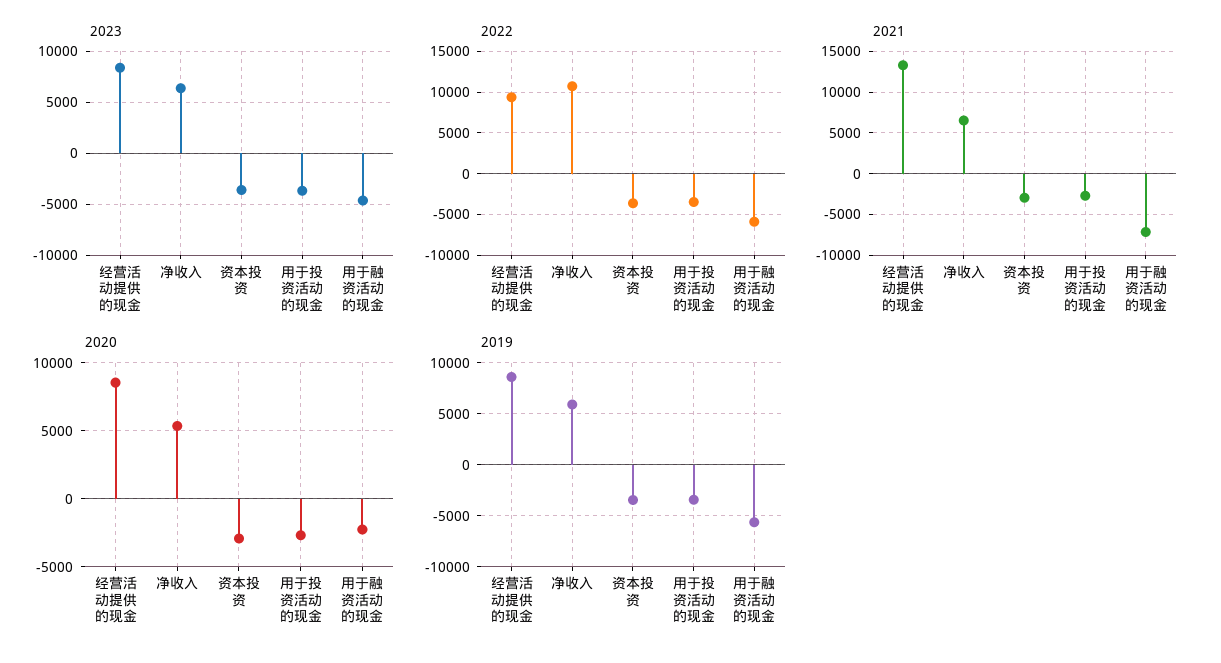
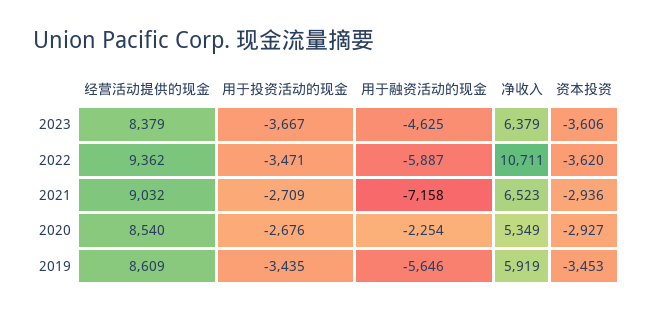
2021, 经营活动提供的现金: 13000 -> 9032

